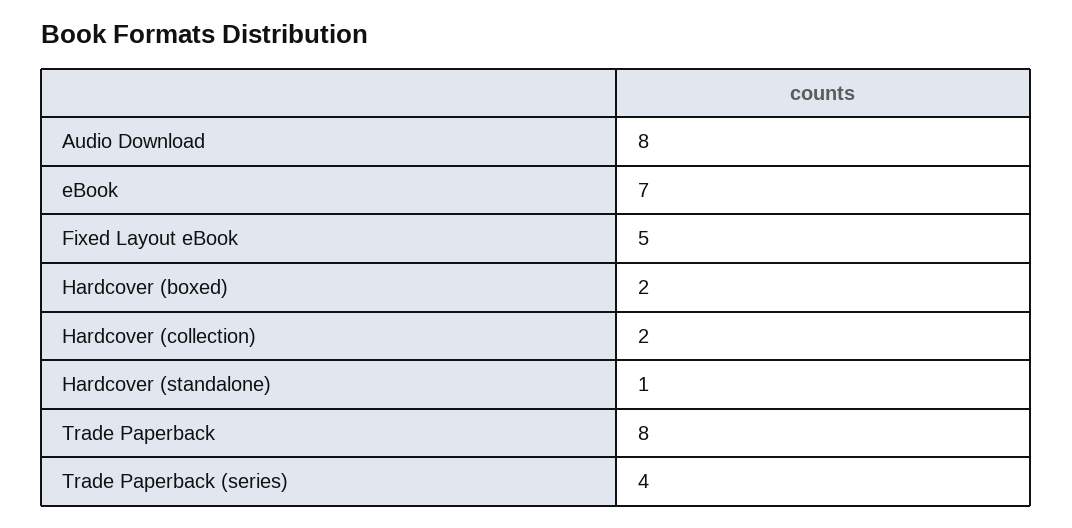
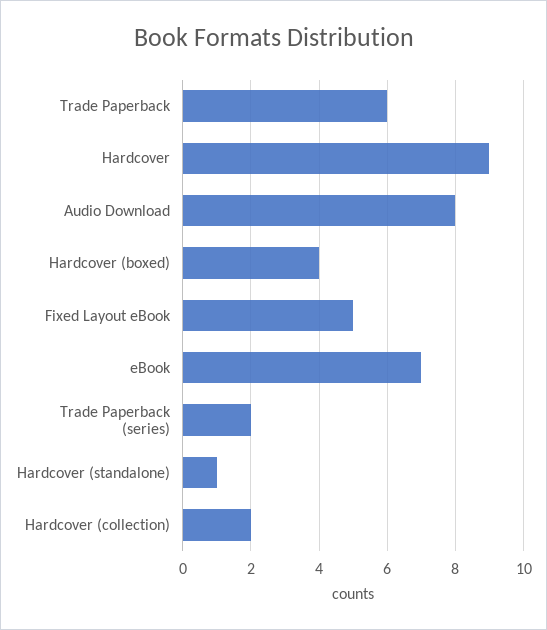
Hardcover (boxed): 2 -> 4
Trade Paperback: 8 -> 6
Trade Paperback (series): 4 -> 2
Hardcover: none -> 9

